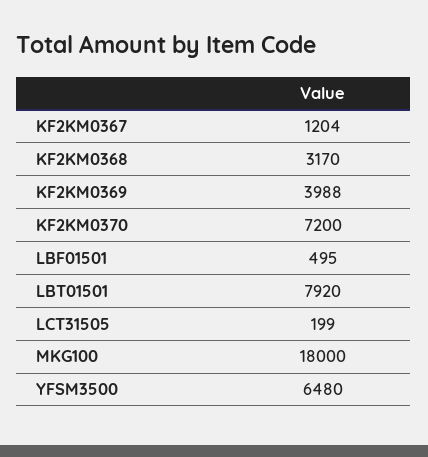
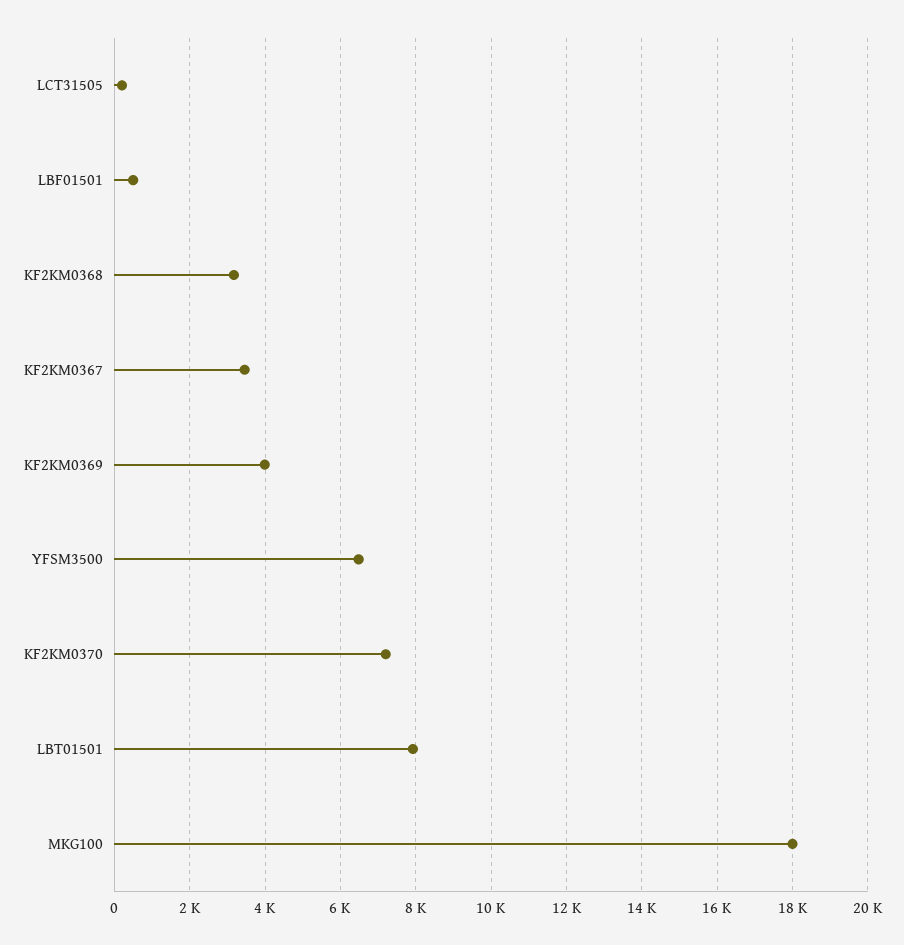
KF2KM0367: 1204 -> 3400

